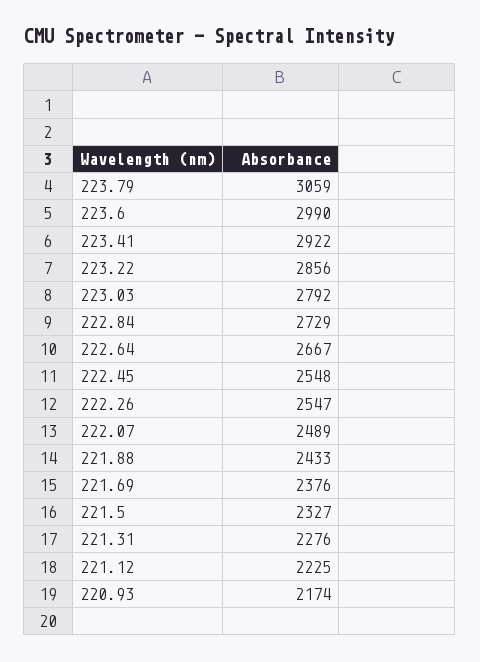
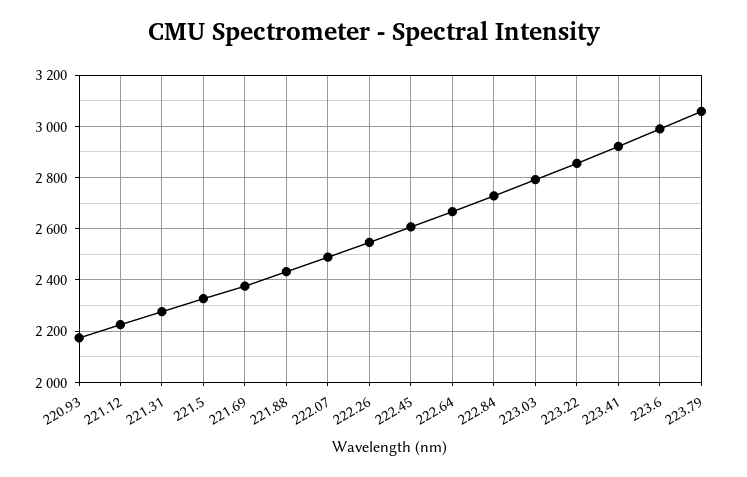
222.45: 2548 -> 2600

